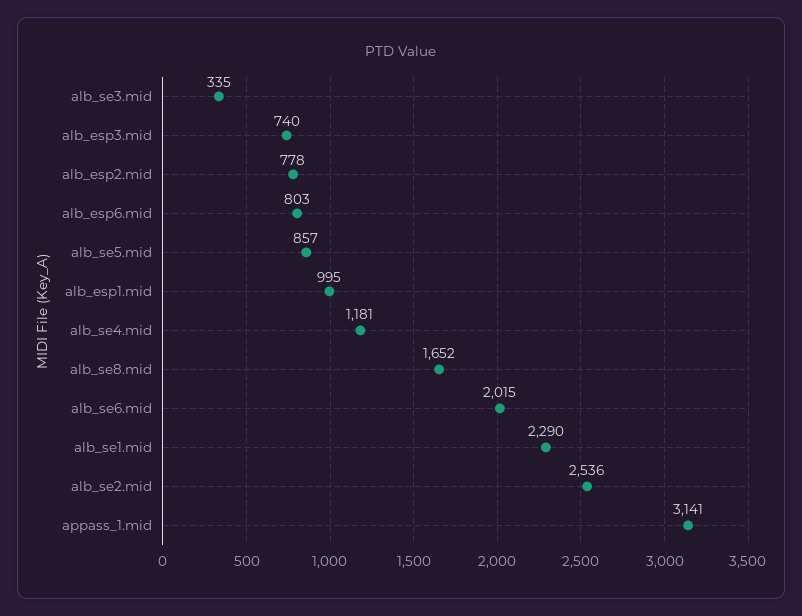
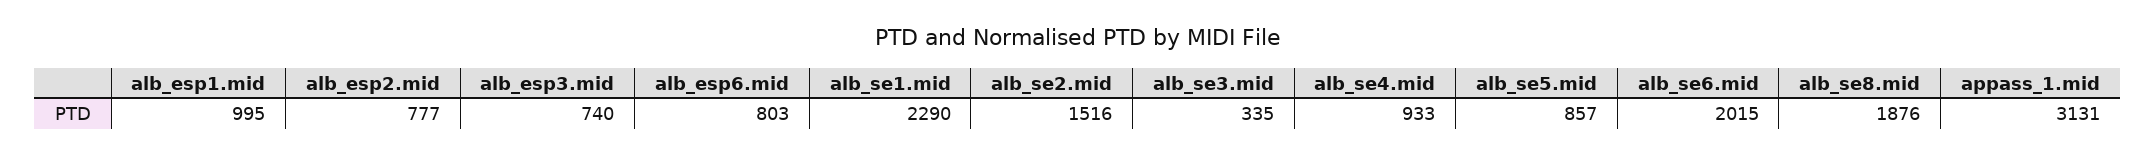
alb_esp2.mid: 778 -> 777
alb_se4.mid: 1181 -> 933
alb_se8.mid: 1652 -> 1876
alb_se2.mid: 2536 -> 1516
appass_1.mid: 3141 -> 3131

